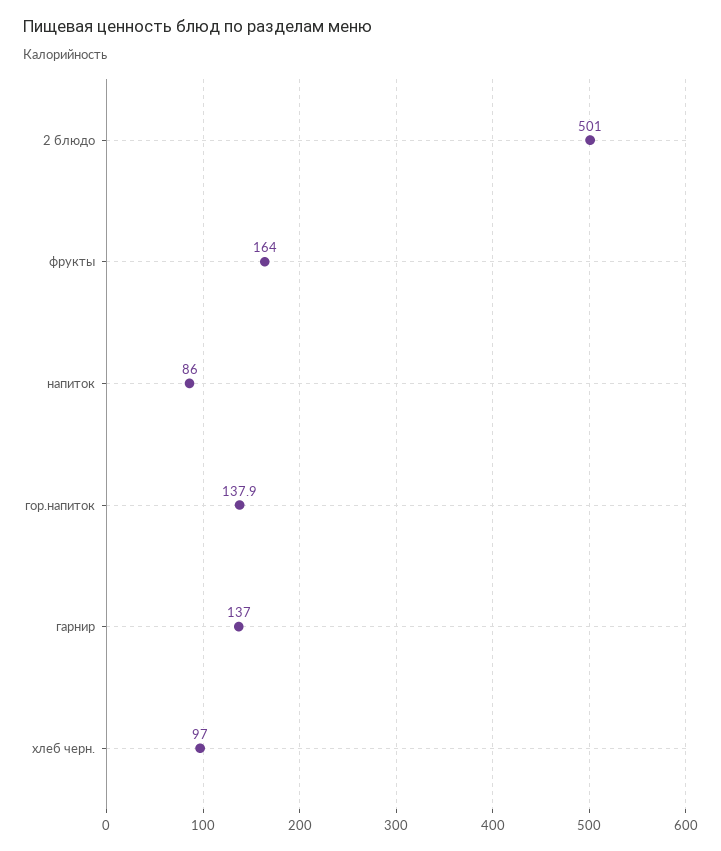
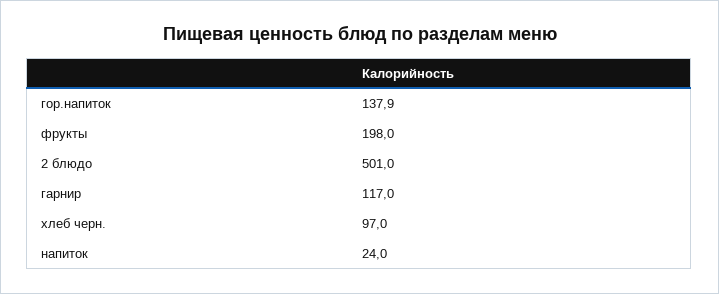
фрукты: 164 -> 198
напиток: 86 -> 24
гарнир: 137 -> 117

